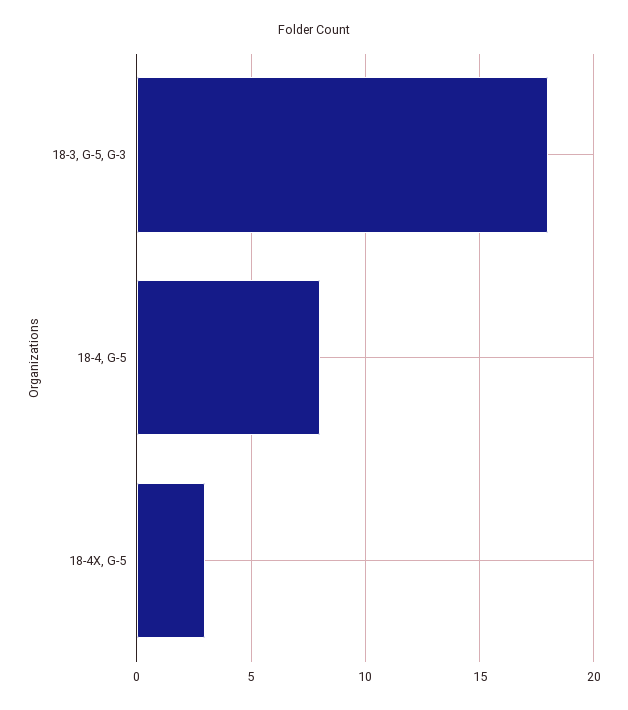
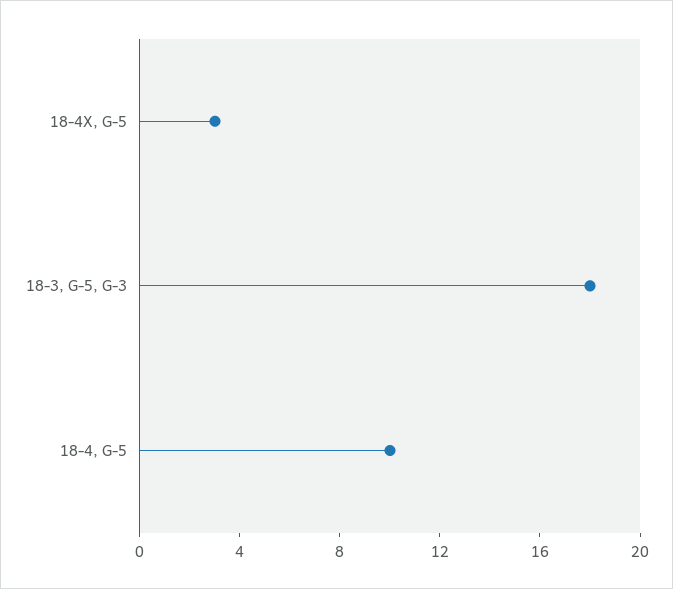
18-4, G-5: 8 -> 10

